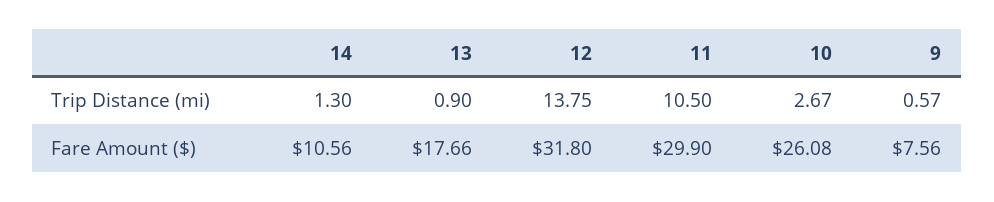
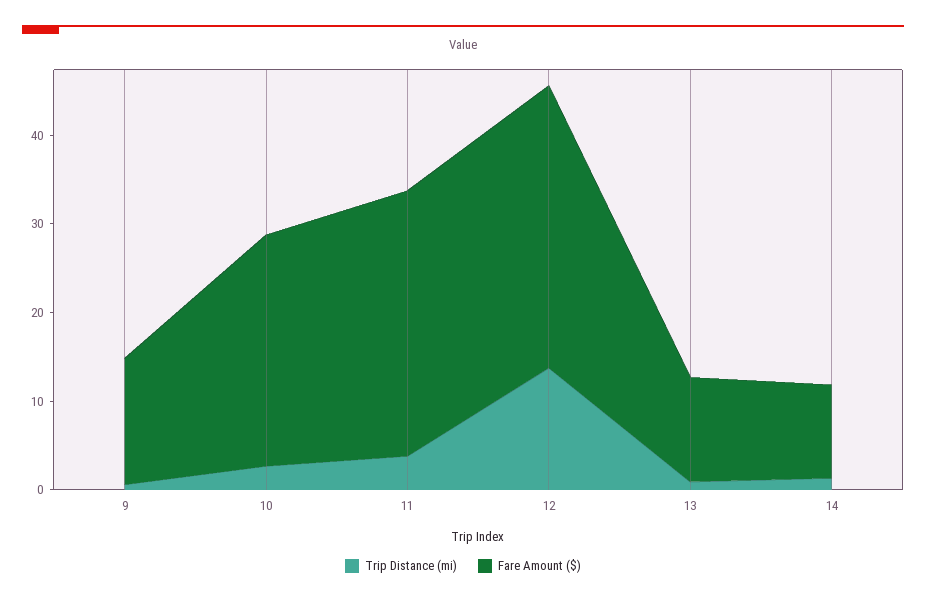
Trip Distance (mi), 11: 10.5 -> 4
Fare Amount ($), 13: 17.66 -> 12
Fare Amount ($), 9: 7.56 -> 14

